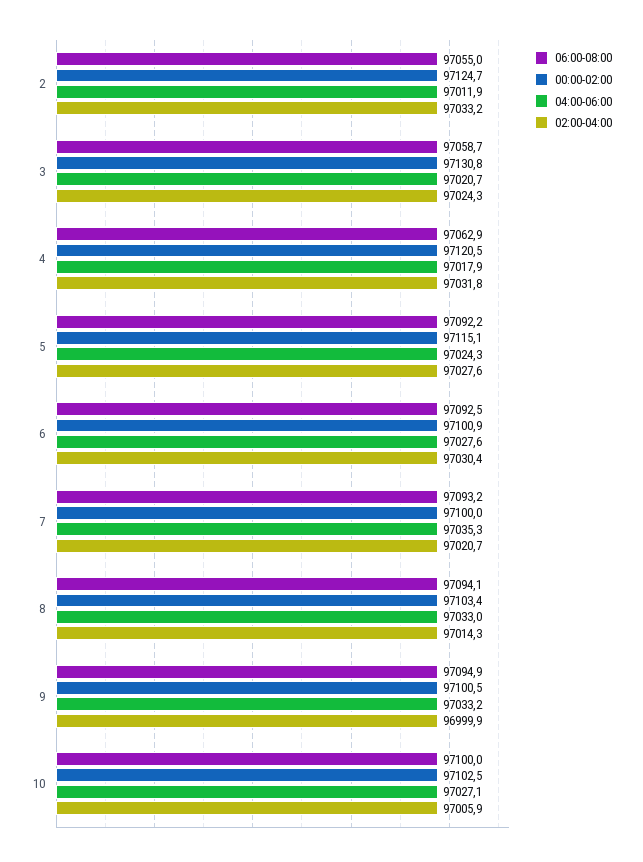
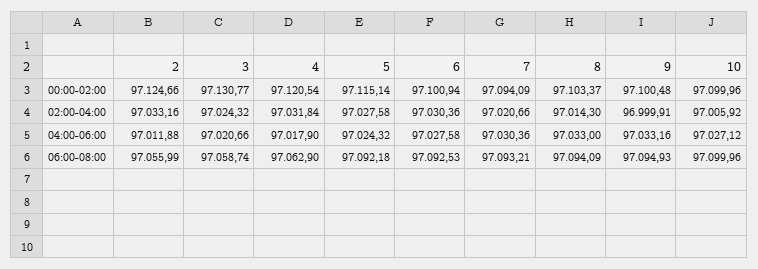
06:00-08:00, 2: 97055 -> 97055.99
00:00-02:00, 7: 97100 -> 97094.09
04:00-06:00, 7: 97035.3 -> 97030.36
00:00-02:00, 10: 97102.5 -> 97099.96

